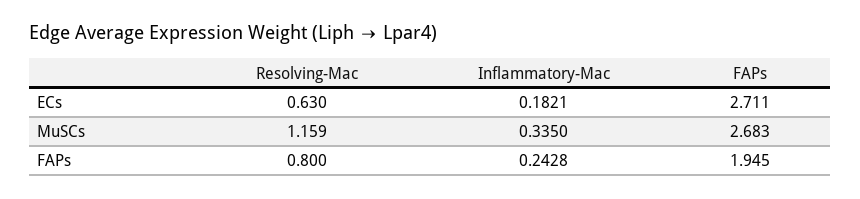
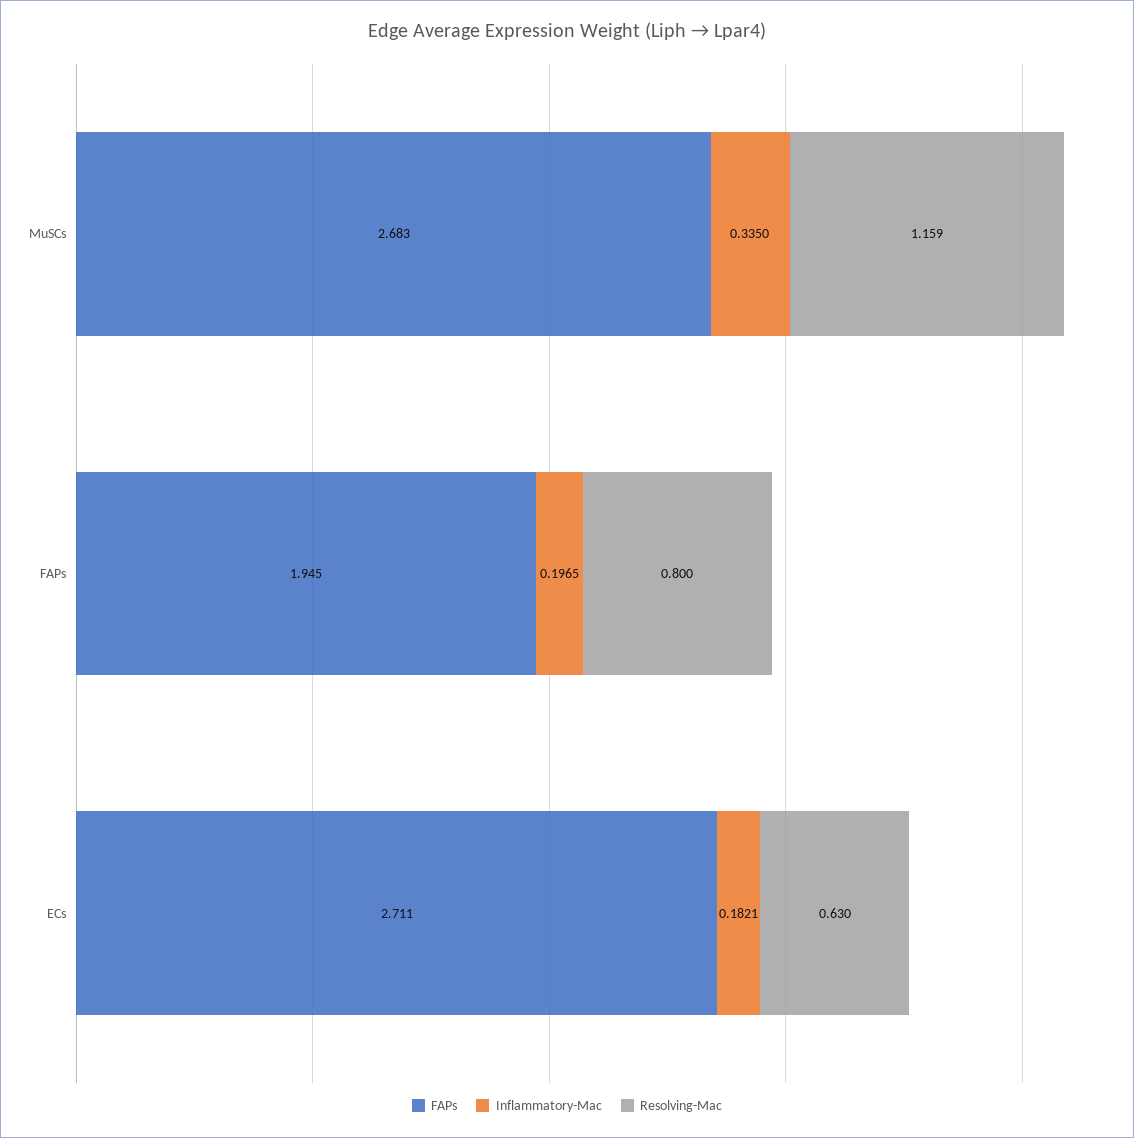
Inflammatory-Mac, FAPs: 0.2428 -> 0.1965

